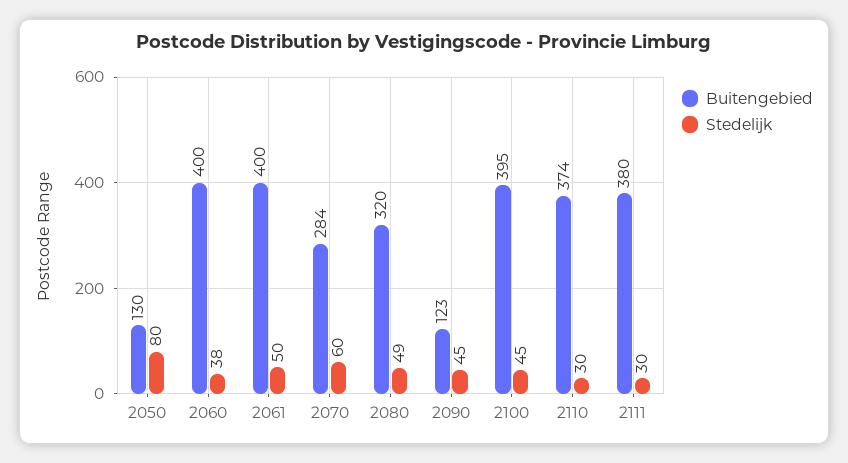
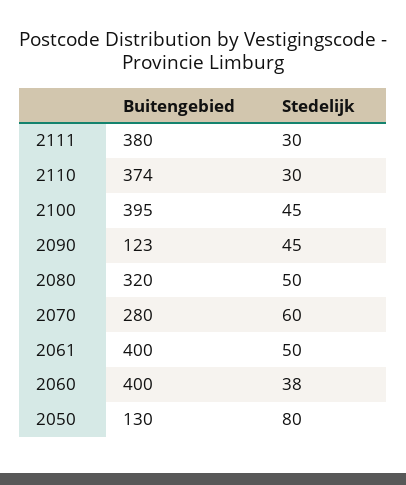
Buitengebied, 2070: 284 -> 280
Stedelijk, 2080: 49 -> 50

